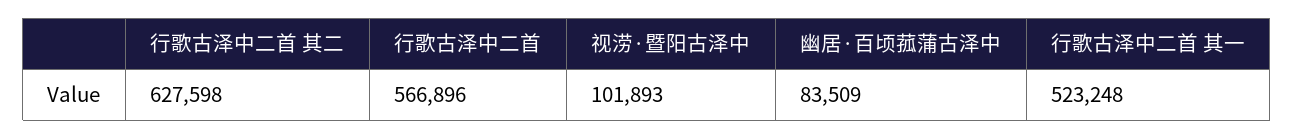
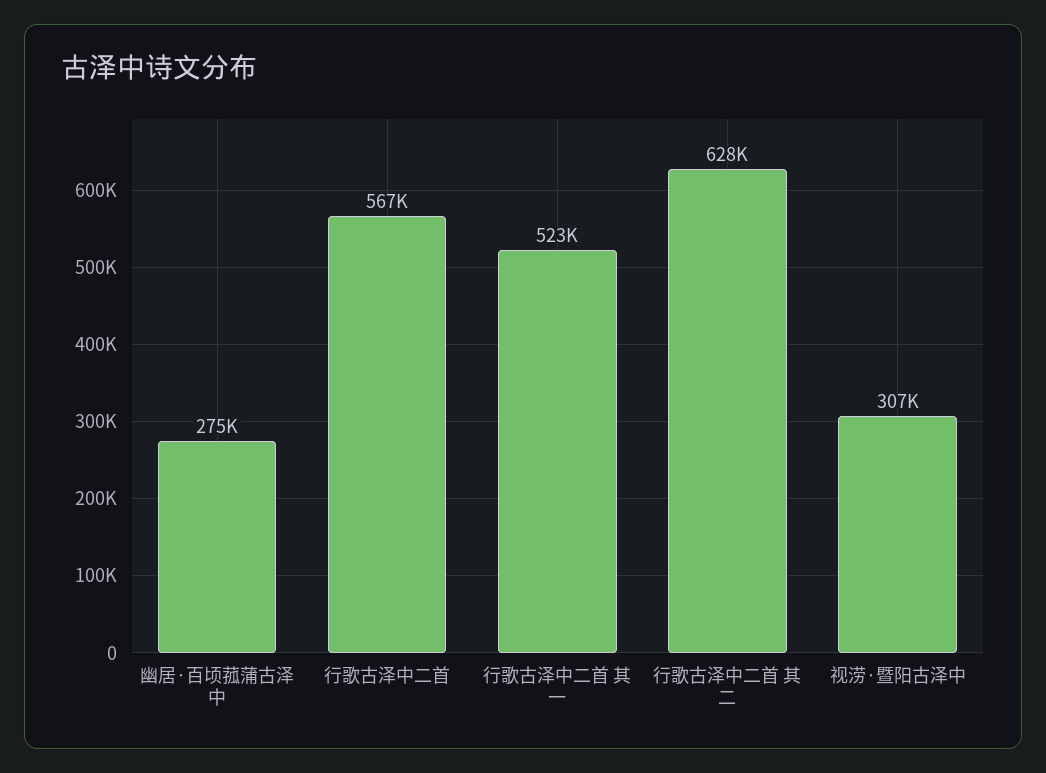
视涝·暨阳古泽中: 101893 -> 307000
幽居·百顷菰蒲古泽中: 83509 -> 275000

